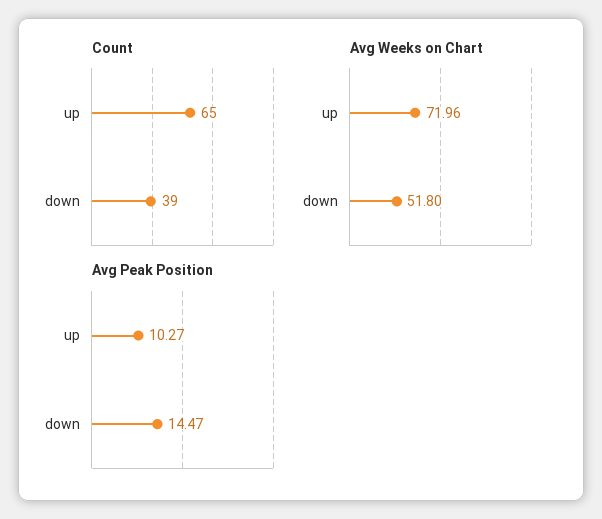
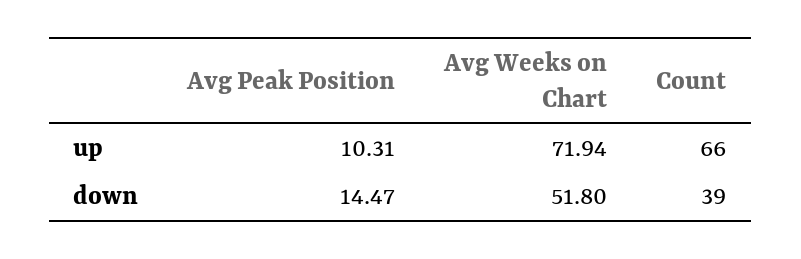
Count, up: 65 -> 66
Avg Weeks on Chart, up: 71.96 -> 71.94
Avg Peak Position, up: 10.27 -> 10.31

